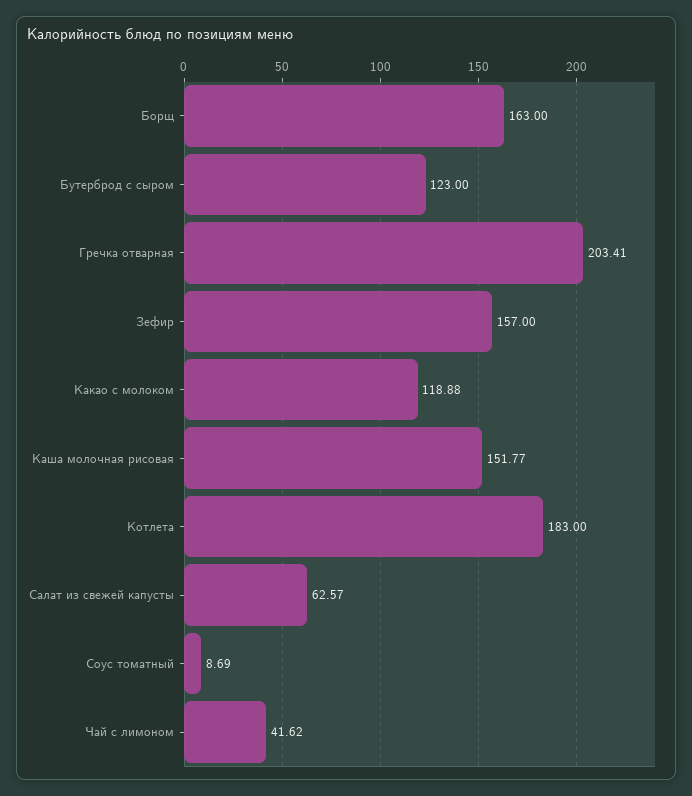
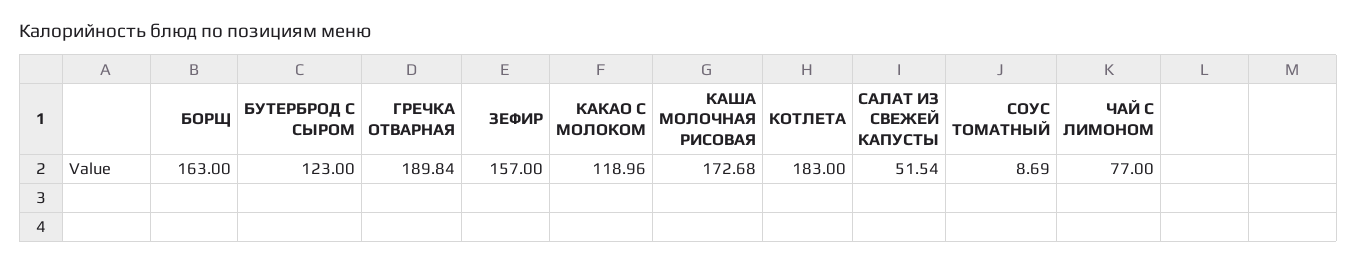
Гречка отварная: 203.41 -> 189.84
Какао с молоком: 118.88 -> 118.96
Каша молочная рисовая: 151.77 -> 172.68
Салат из свежей капусты: 62.57 -> 51.54
Чай с лимоном: 41.62 -> 77

